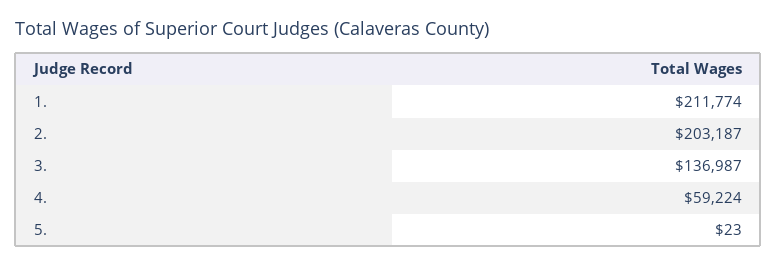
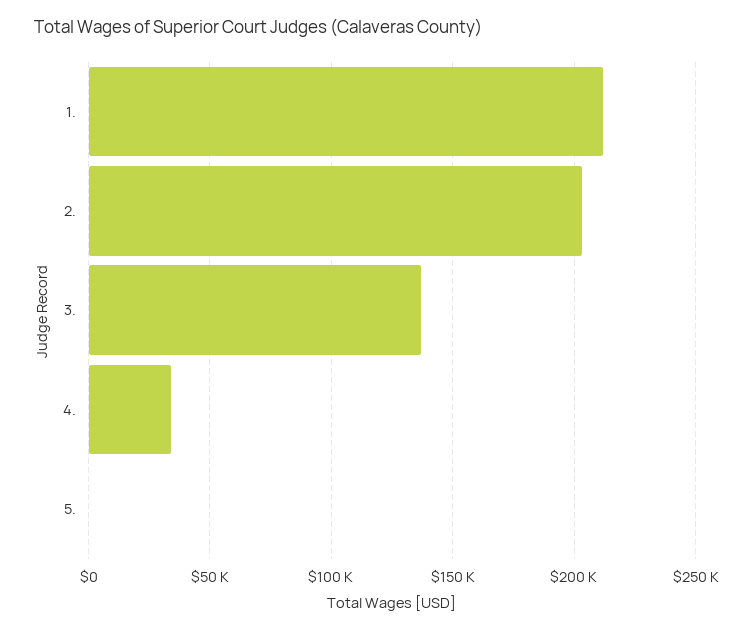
4.: 59224 -> 35000

